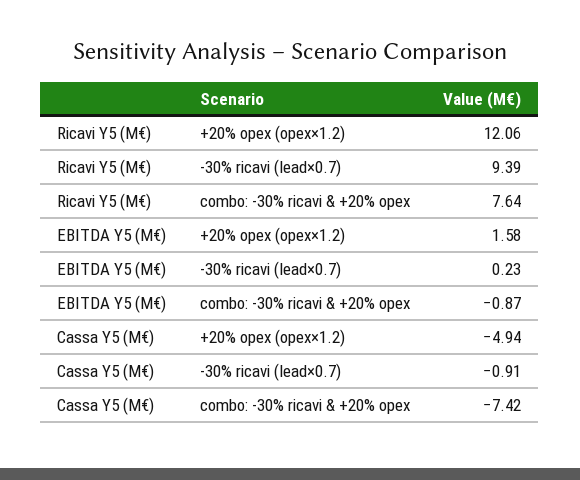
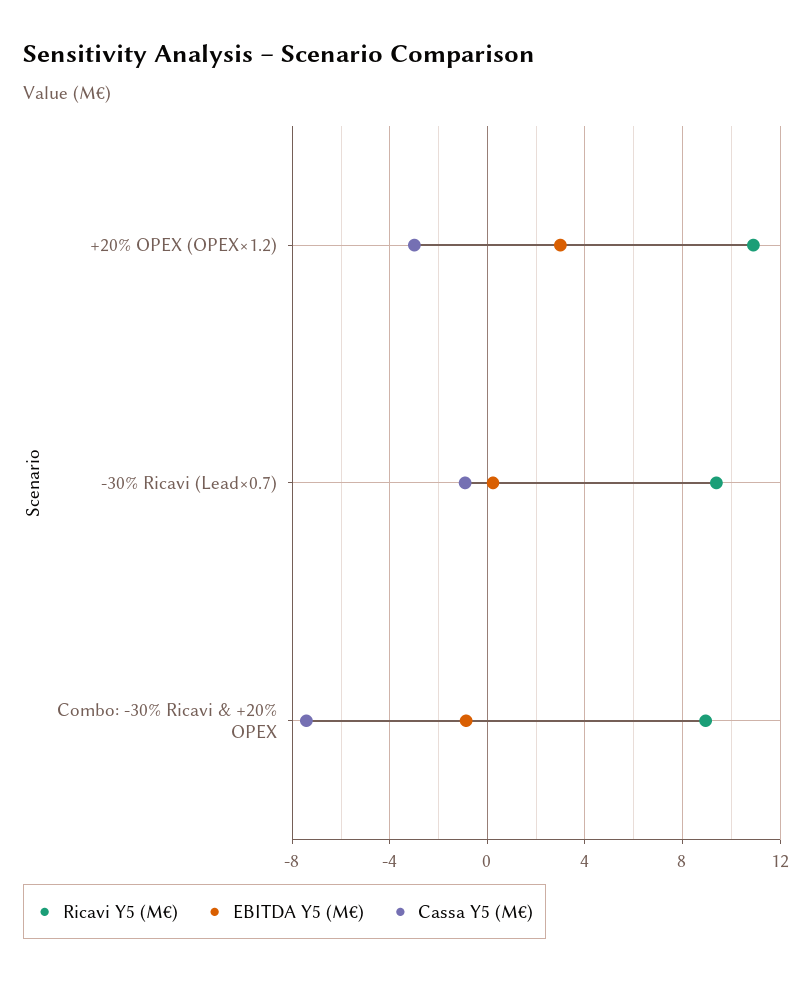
Ricavi Y5 (M€), +20% opex (opex×1.2): 12.06 -> 11
Ricavi Y5 (M€), combo: -30% ricavi & +20% opex: 7.64 -> 9
EBITDA Y5 (M€), +20% opex (opex×1.2): 1.58 -> 3
Cassa Y5 (M€), +20% opex (opex×1.2): -4.94 -> -3

